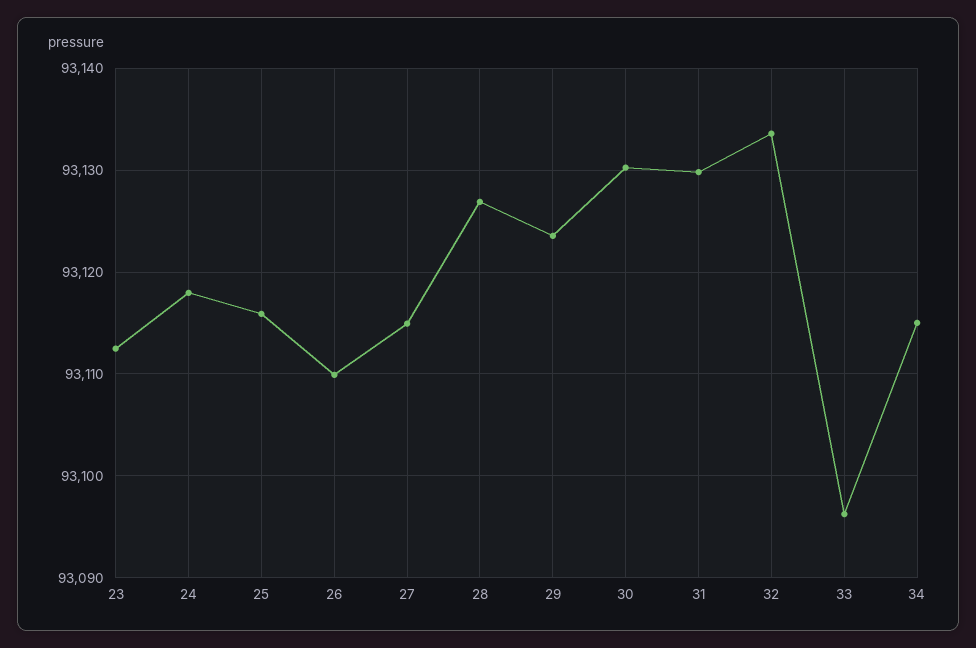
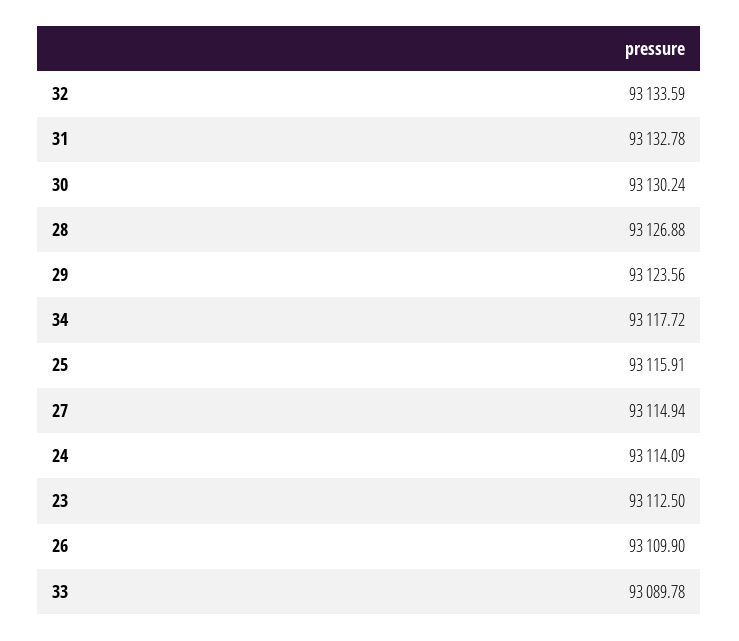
24: 93118 -> 93114.09
31: 93130 -> 93132.78
33: 93096 -> 93089.78
34: 93115 -> 93117.72

